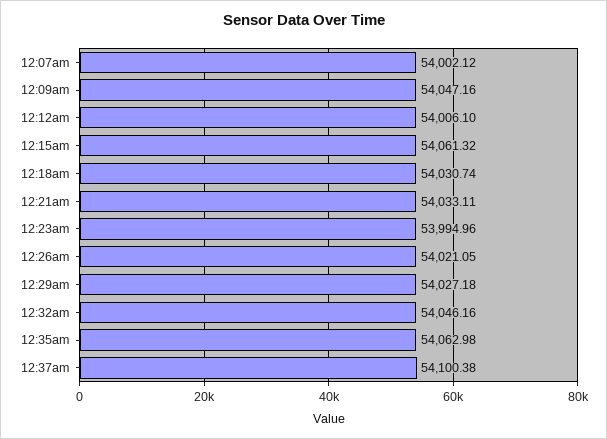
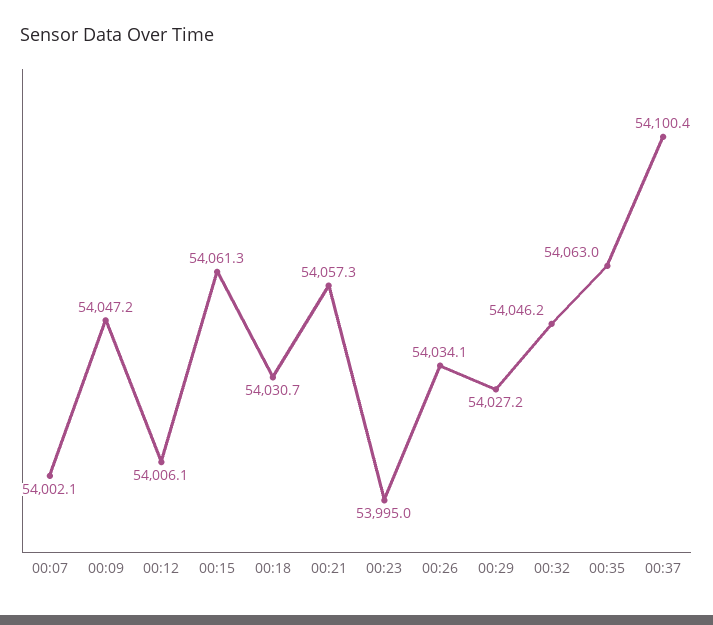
12:21am: 54033.11 -> 54057.3
12:26am: 54021.05 -> 54034.1

